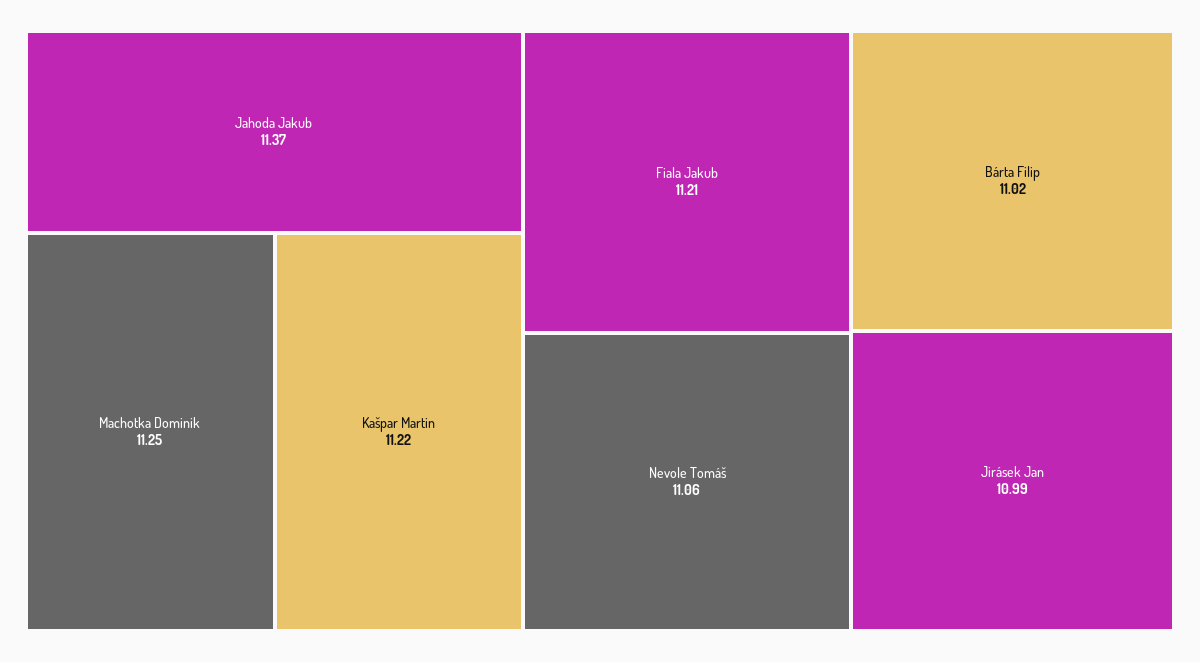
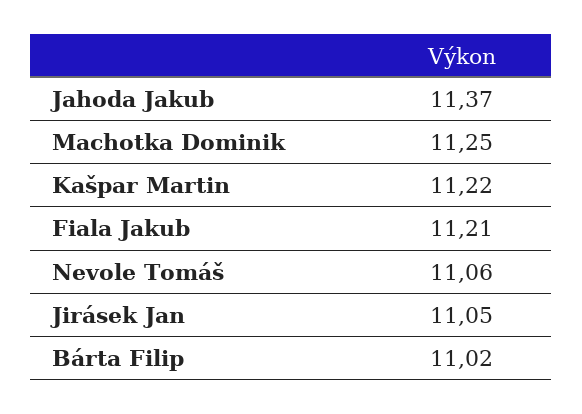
Jirásek Jan: 10.99 -> 11.05

